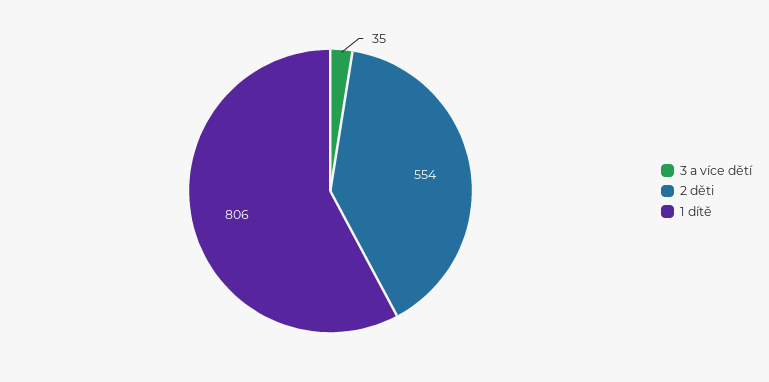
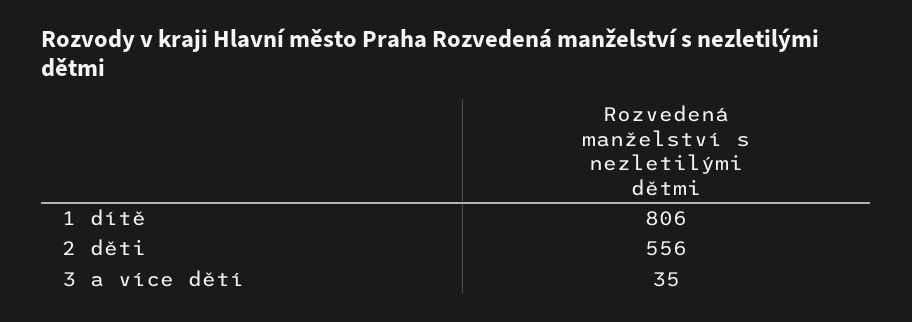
2 děti: 554 -> 556

